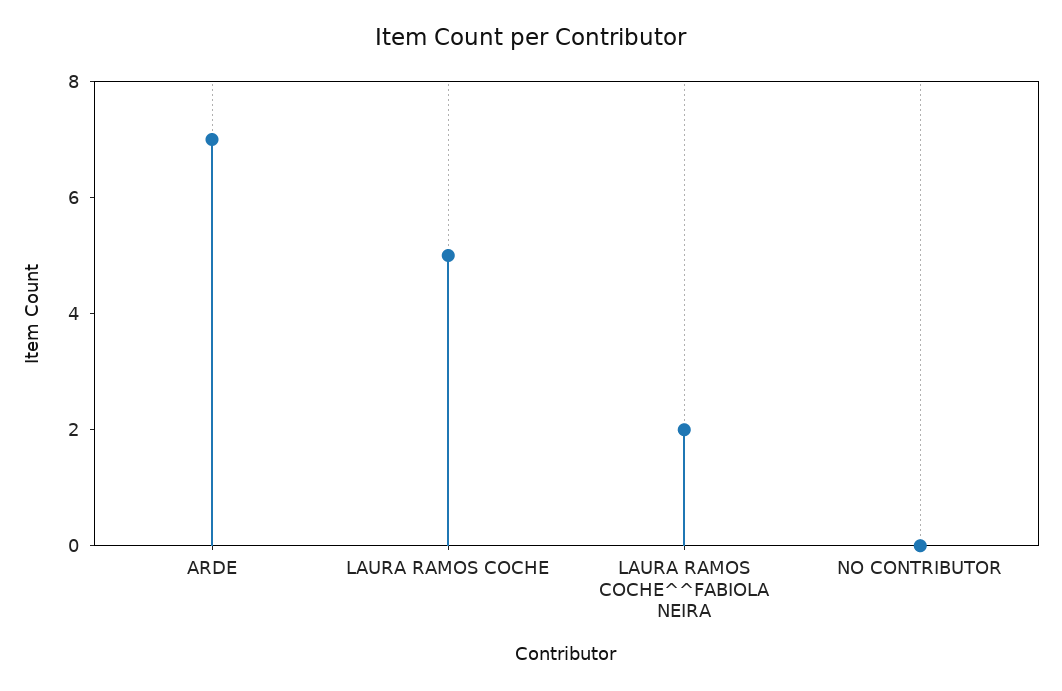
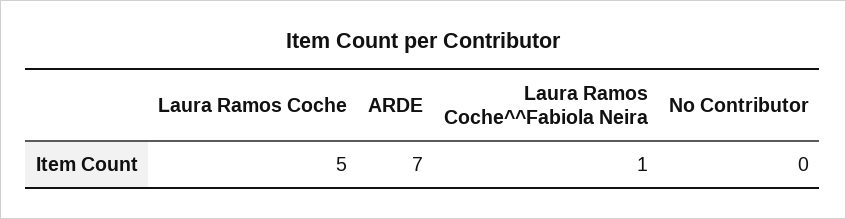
LAURA RAMOS COCHE^^FABIOLA NEIRA: 2 -> 1

